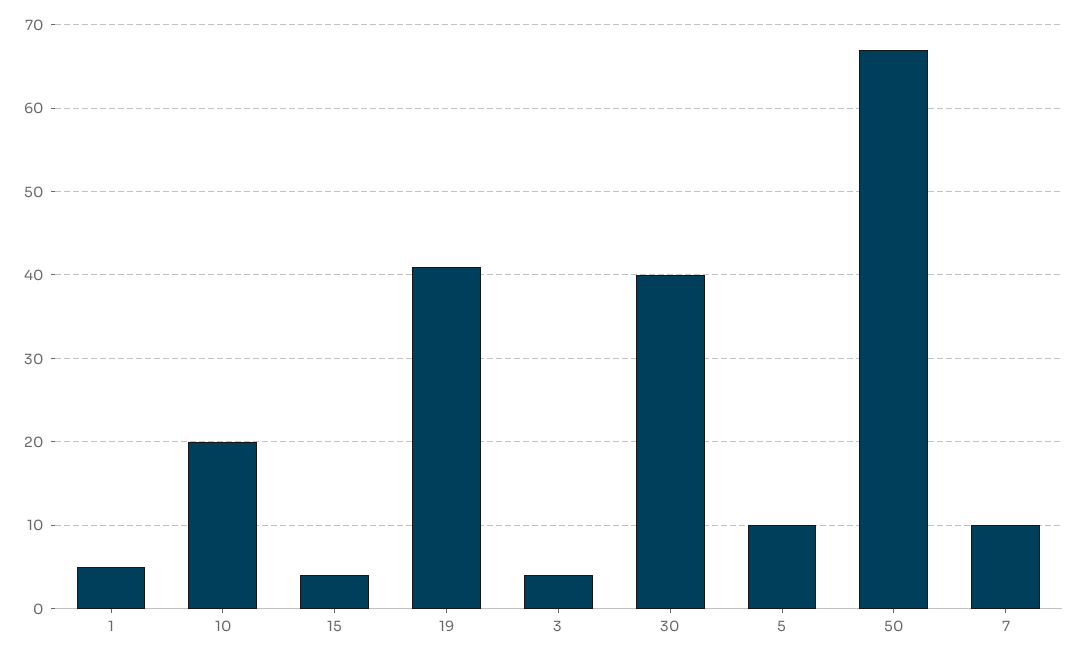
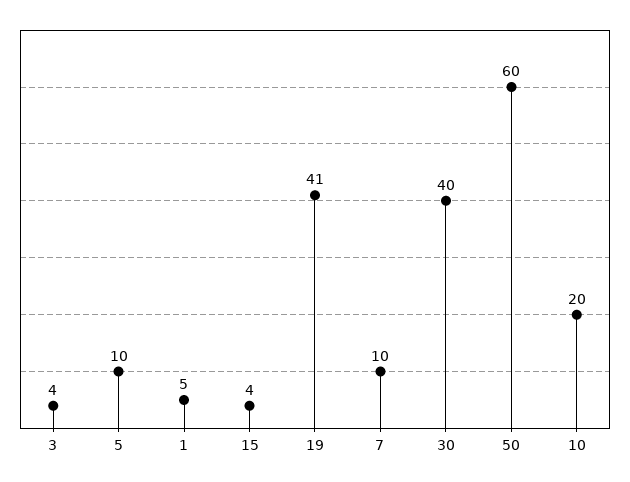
50: 67 -> 60

